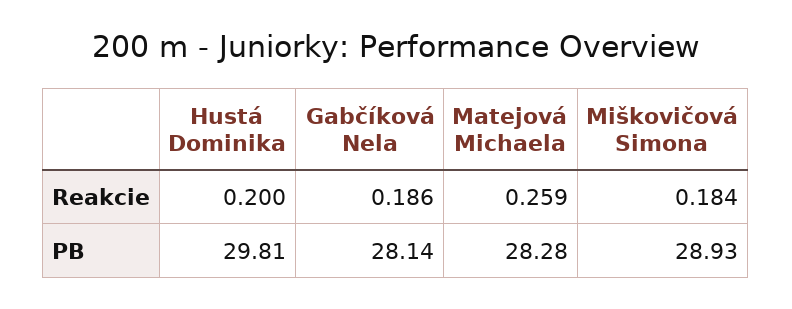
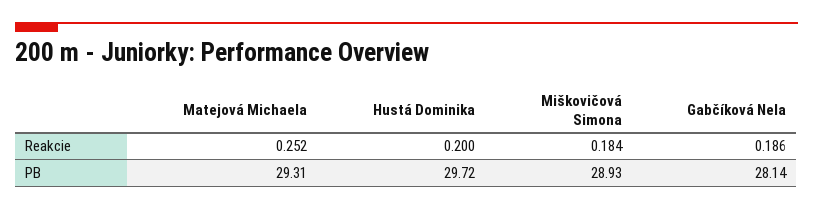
Matejová Michaela, Reakcie: 0.259 -> 0.252
Hustá Dominika, PB: 29.81 -> 29.72
Matejová Michaela, PB: 28.28 -> 29.31

